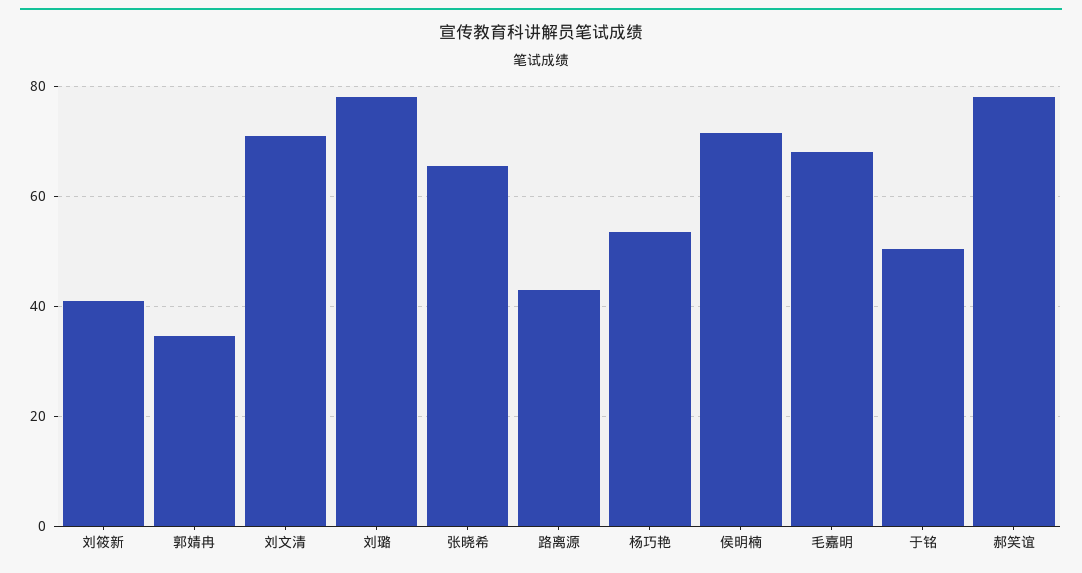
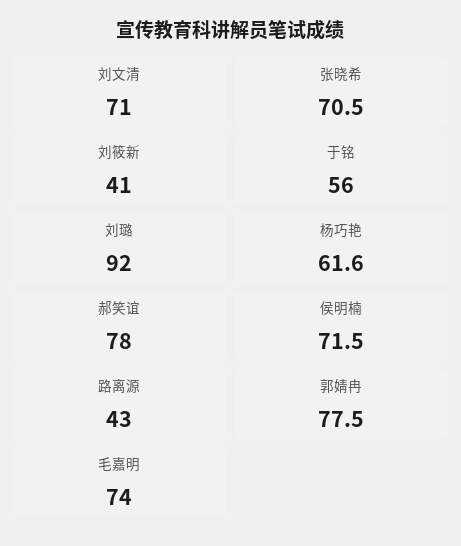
郭婧冉: 34 -> 77.5
刘璐: 78 -> 92
张晓希: 66 -> 70.5
杨巧艳: 54 -> 61.6
毛嘉明: 68 -> 74
于铭: 50 -> 56

